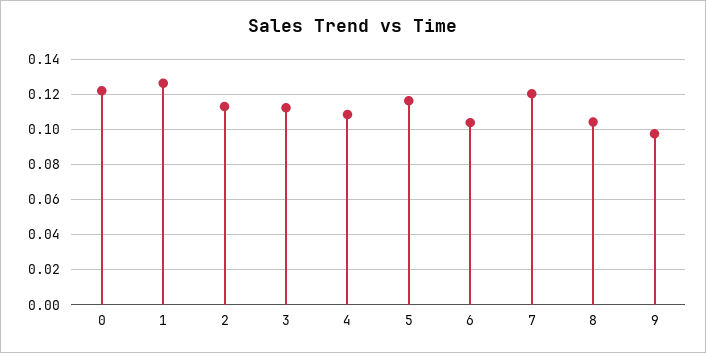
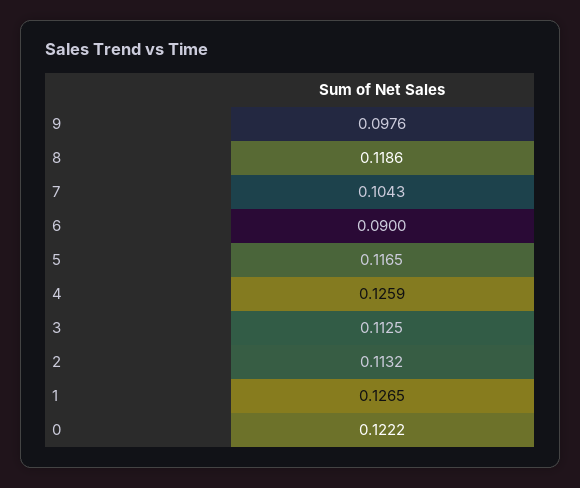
4: 0.11 -> 0.1259
6: 0.105 -> 0.09
7: 0.12 -> 0.1043
8: 0.105 -> 0.1186

